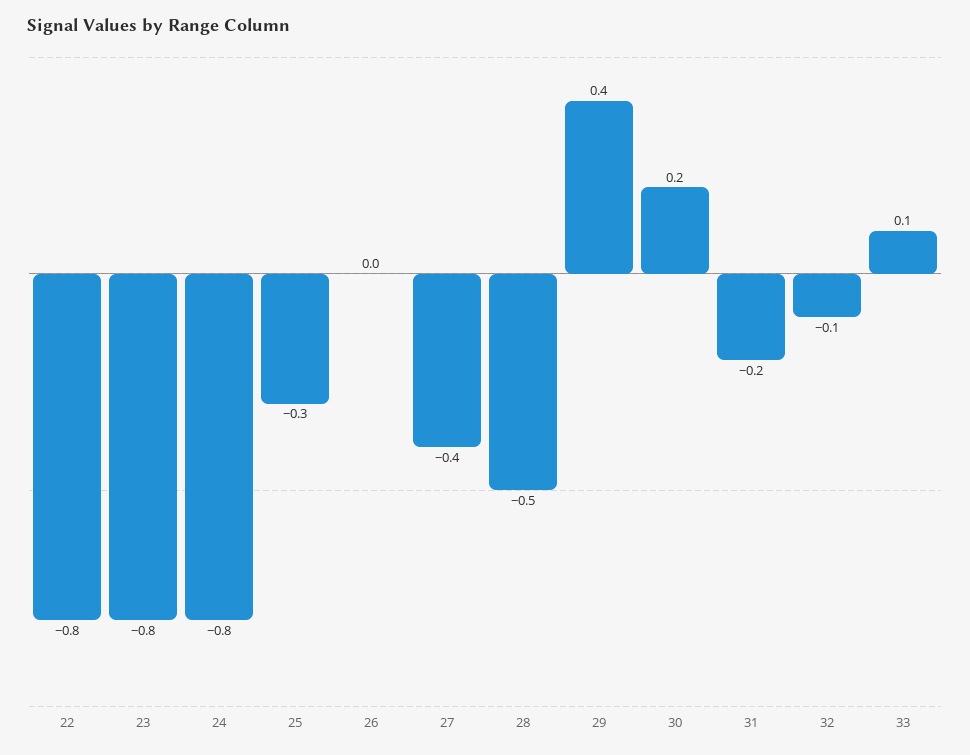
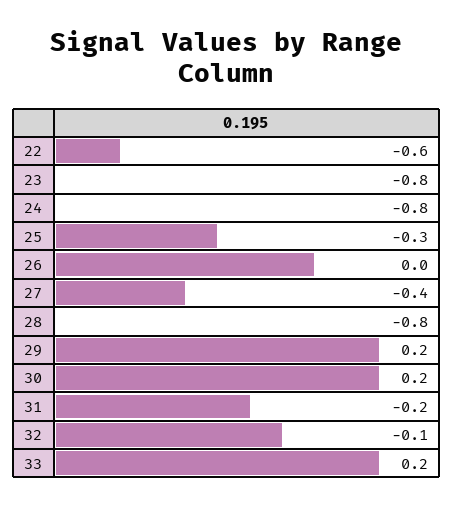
22: -0.8 -> -0.6
28: -0.5 -> -0.8
29: 0.4 -> 0.2
33: 0.1 -> 0.2

